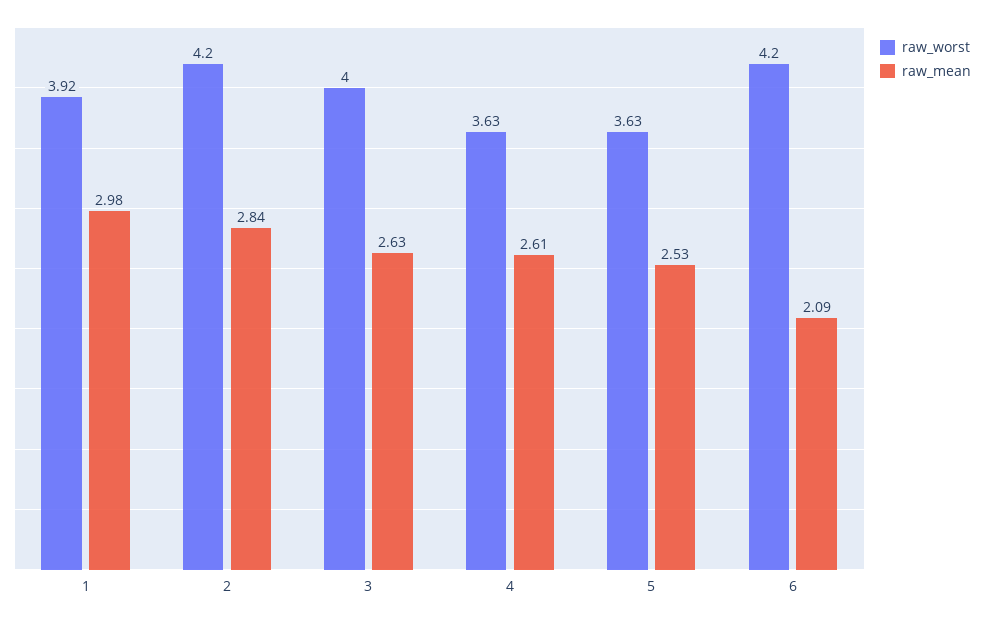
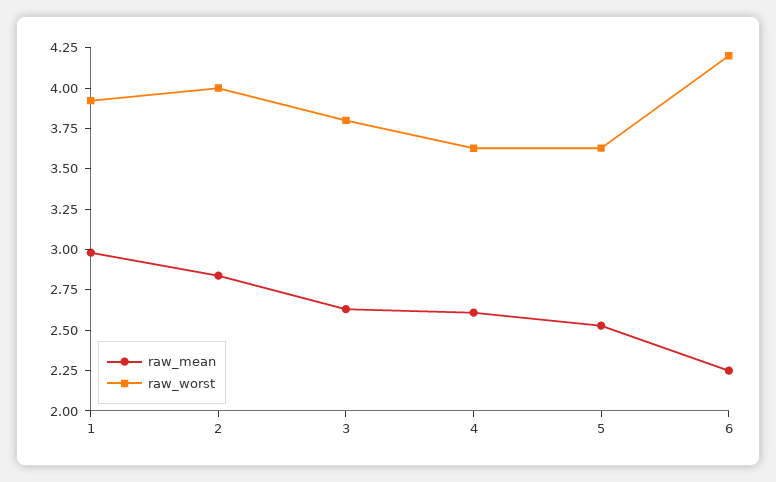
raw_worst, 2: 4.2 -> 4
raw_worst, 3: 4 -> 3.8
raw_mean, 6: 2.09 -> 2.25

